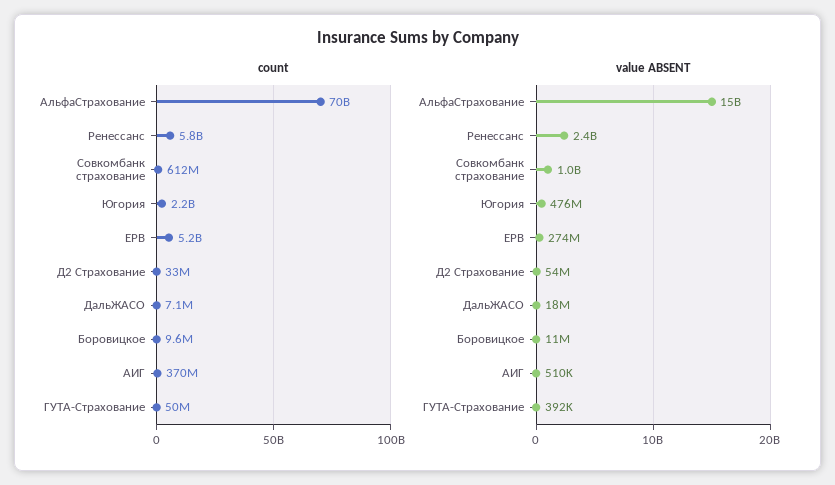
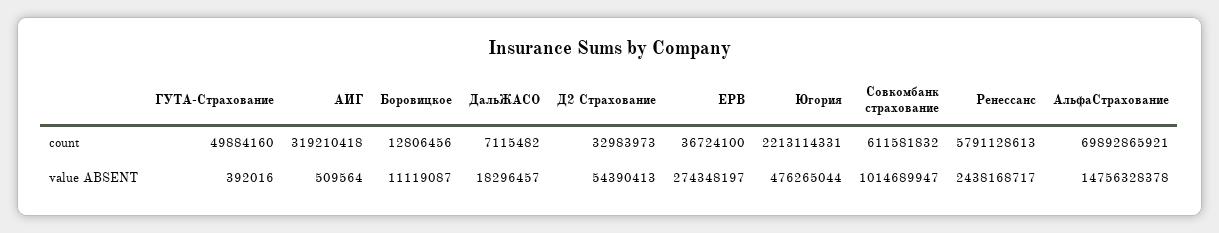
count, ЕРВ: 5200000000 -> 36724100
count, Боровицкое: 9600000 -> 12806456
count, АИГ: 370000000 -> 319210418

